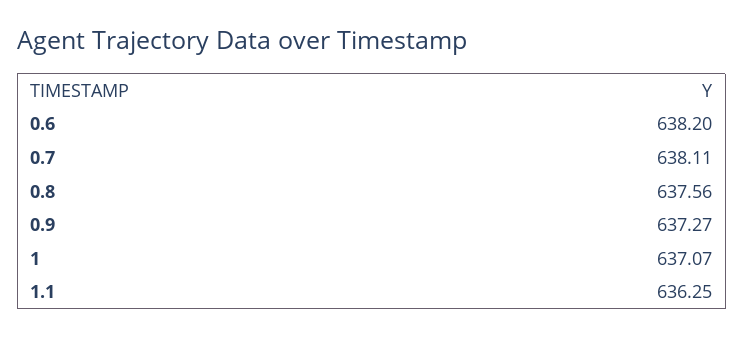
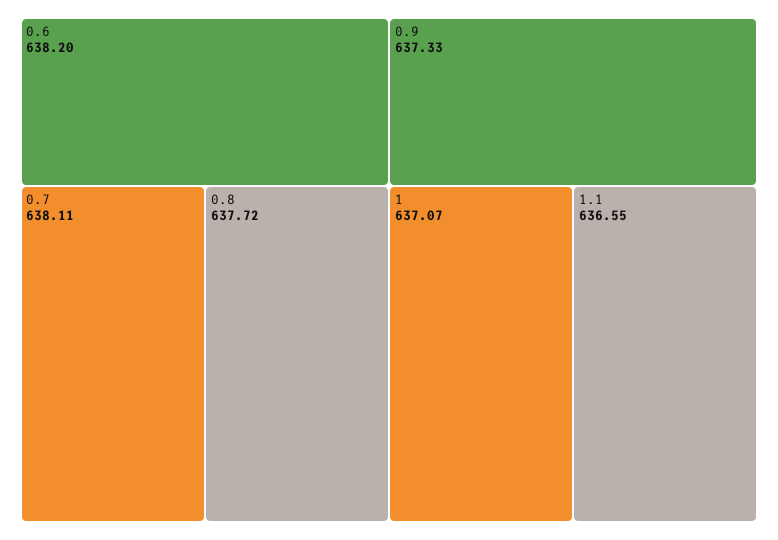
0.8: 637.56 -> 637.72
0.9: 637.27 -> 637.33
1.1: 636.25 -> 636.55

